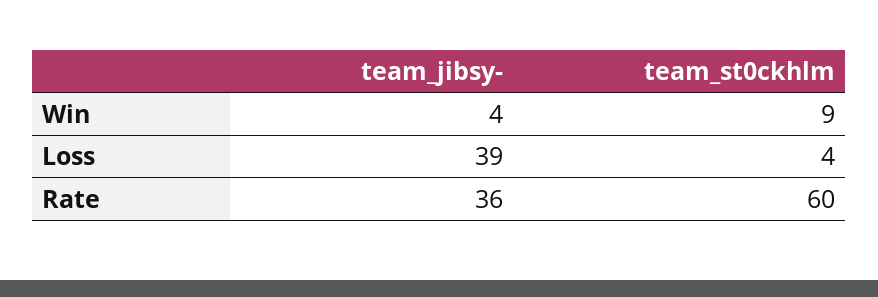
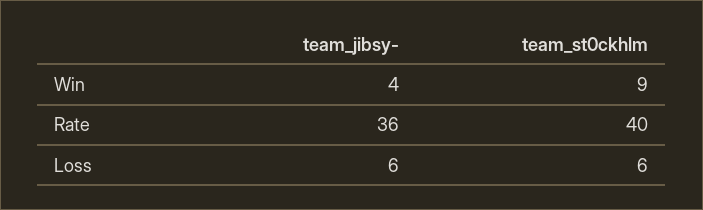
team_jibsy-, Loss: 39 -> 6
team_st0ckhlm, Loss: 4 -> 6
team_st0ckhlm, Rate: 60 -> 40

